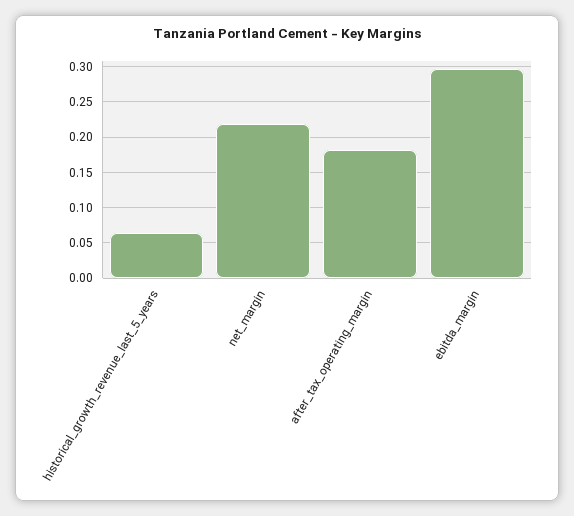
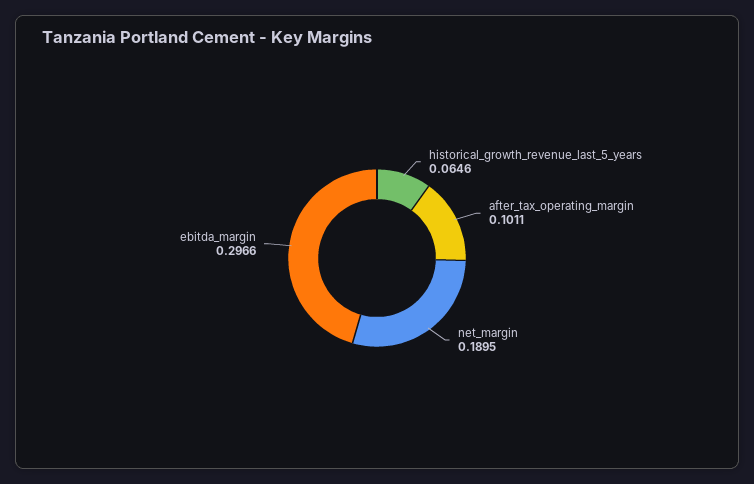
net_margin: 0.22 -> 0.1895
after_tax_operating_margin: 0.18 -> 0.1011

